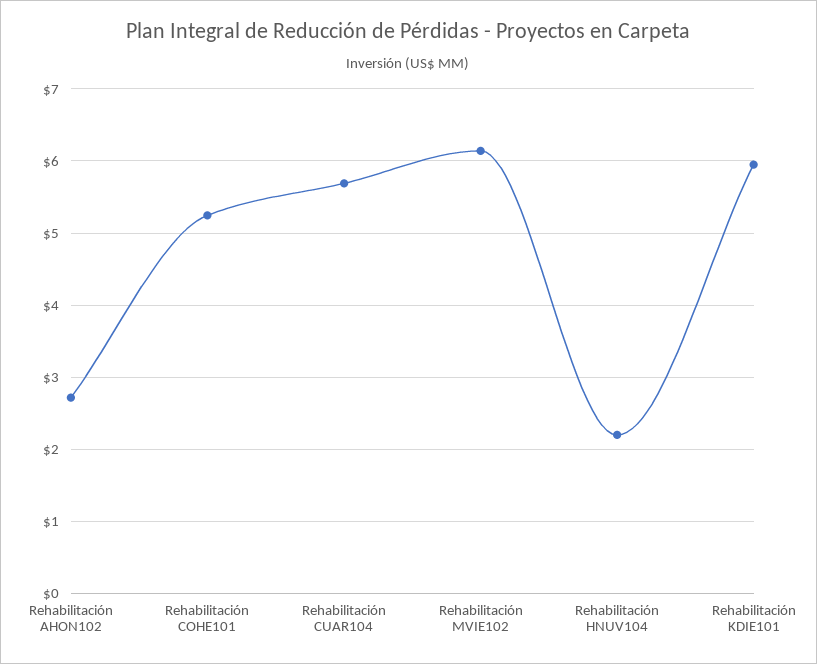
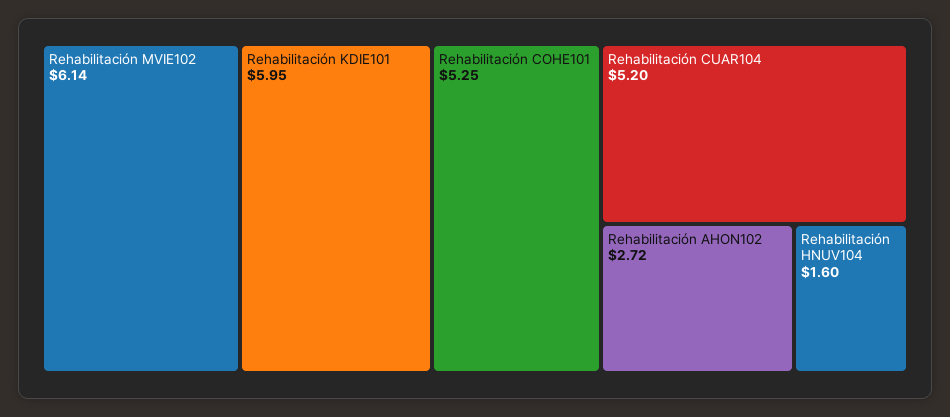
Rehabilitación CUAR104: 5.7 -> 5.2
Rehabilitación HNUV104: 2.2 -> 1.6

